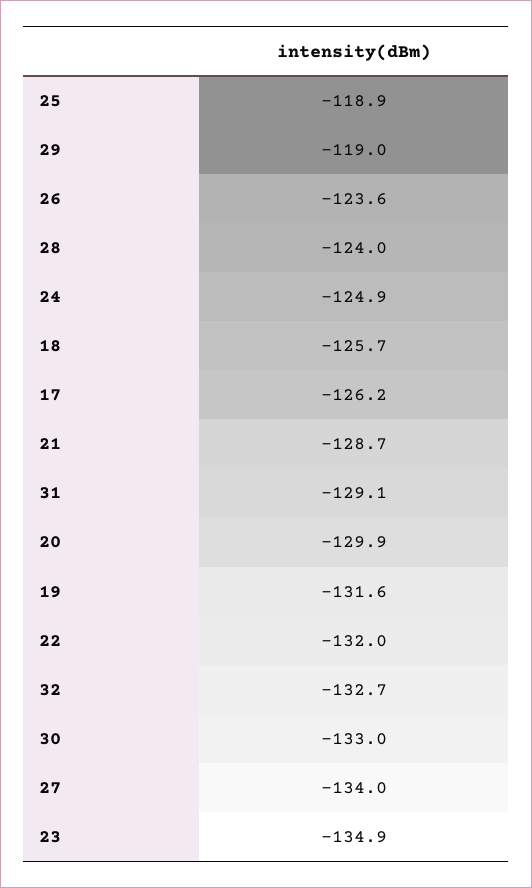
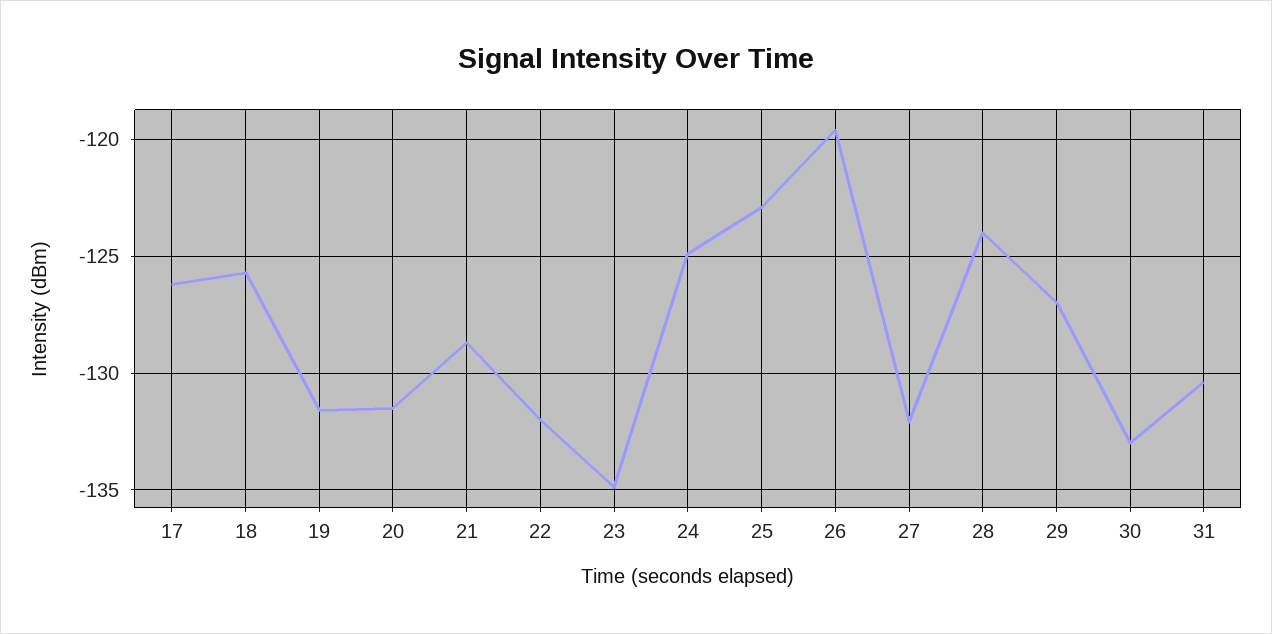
25: -118.9 -> -123
29: -119 -> -127
26: -123.6 -> -119.5
31: -129.1 -> -130.5
20: -129.9 -> -131.5
32: -132.7 -> none
27: -134 -> -132

